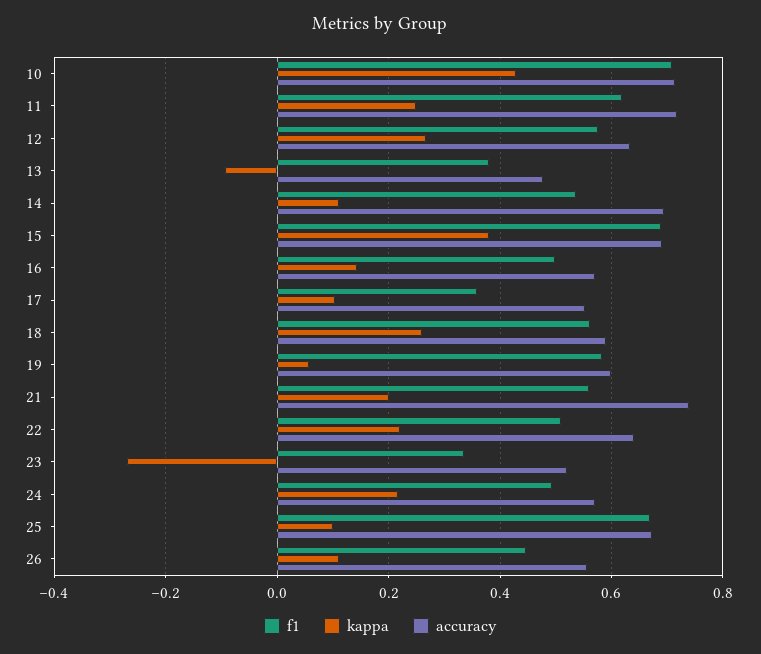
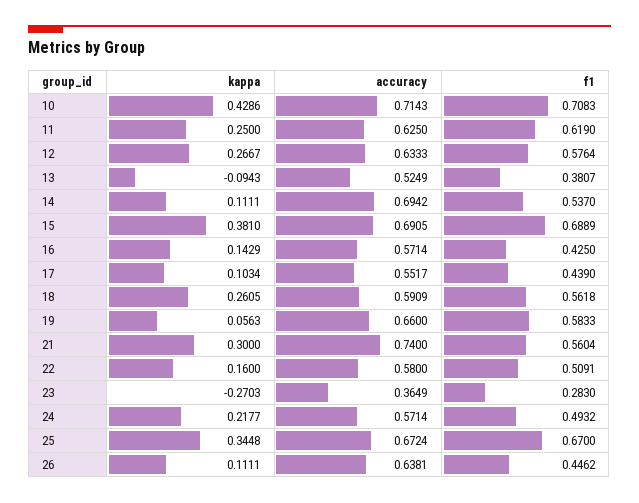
accuracy, 11: 0.72 -> 0.625
accuracy, 13: 0.48 -> 0.5249
f1, 16: 0.5 -> 0.425
f1, 17: 0.36 -> 0.439
accuracy, 19: 0.6 -> 0.66
kappa, 21: 0.2 -> 0.3
kappa, 22: 0.22 -> 0.16
accuracy, 22: 0.64 -> 0.58
f1, 23: 0.34 -> 0.283
accuracy, 23: 0.52 -> 0.3649
kappa, 25: 0.1 -> 0.3448
accuracy, 26: 0.56 -> 0.6381

